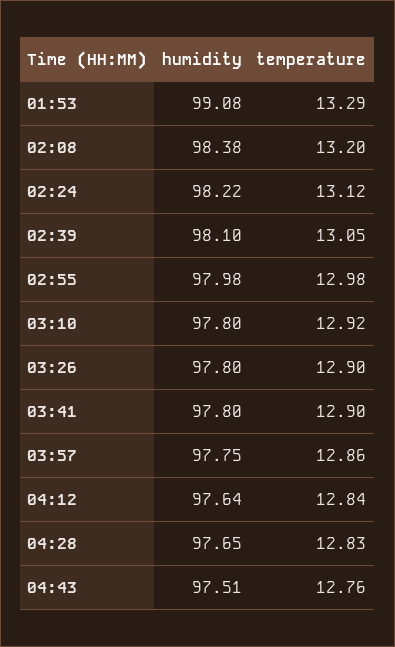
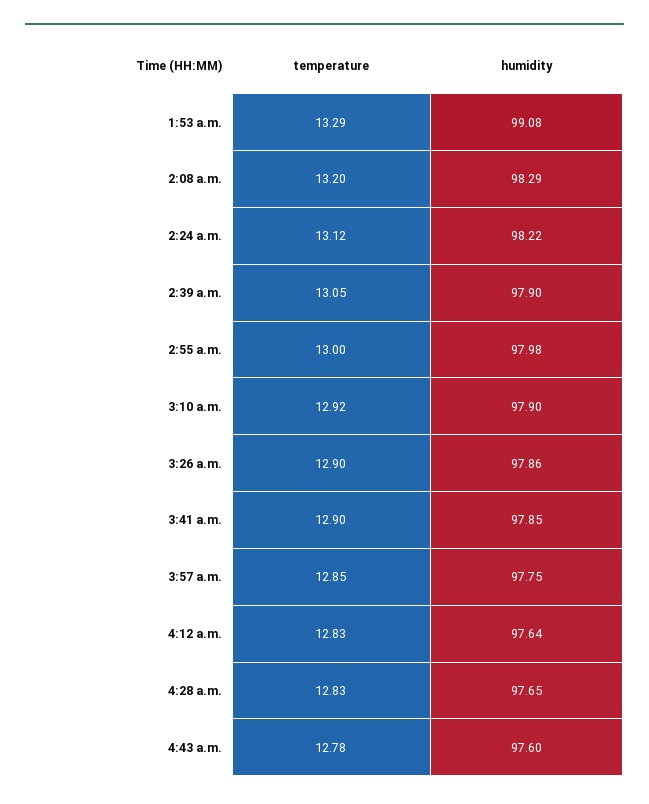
humidity, 02:08: 98.38 -> 98.29
humidity, 02:39: 98.1 -> 97.9
temperature, 02:55: 12.98 -> 13
humidity, 03:10: 97.8 -> 97.9
humidity, 03:26: 97.8 -> 97.86
humidity, 03:41: 97.8 -> 97.85
temperature, 03:57: 12.86 -> 12.85
temperature, 04:12: 12.84 -> 12.83
humidity, 04:43: 97.51 -> 97.6
temperature, 04:43: 12.76 -> 12.78

